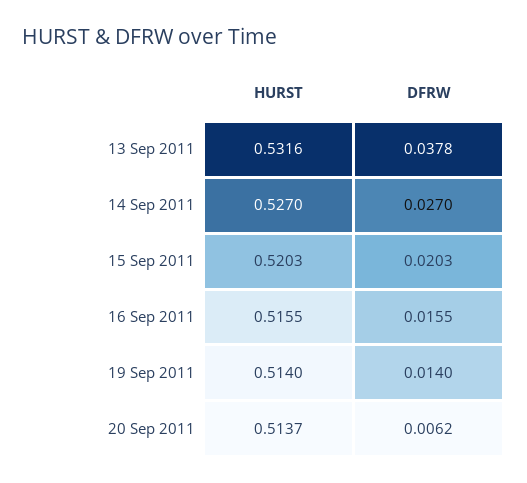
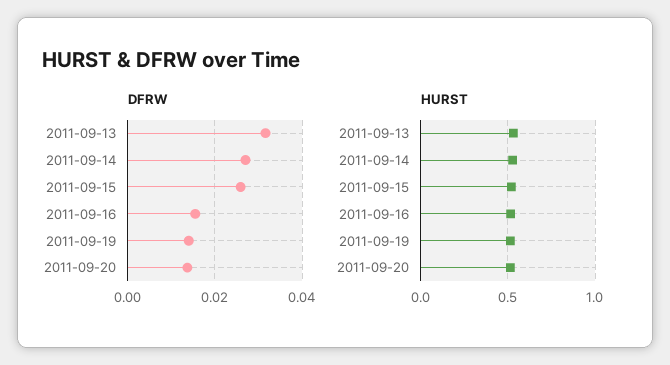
DFRW, 13 Sep 2011: 0.0378 -> 0.032
DFRW, 15 Sep 2011: 0.0203 -> 0.026
DFRW, 20 Sep 2011: 0.0062 -> 0.014

